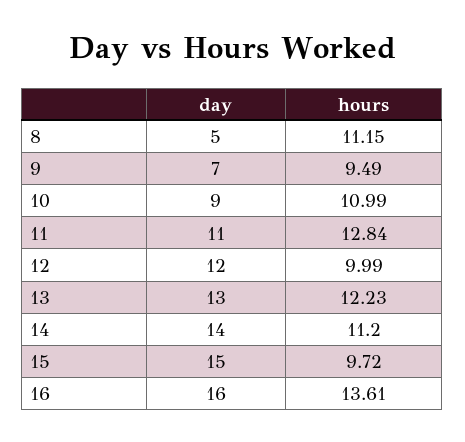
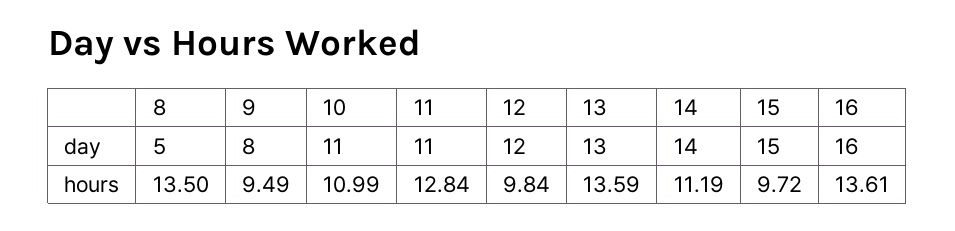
hours, 8: 11.15 -> 13.5
day, 9: 7 -> 8
day, 10: 9 -> 11
hours, 12: 9.99 -> 9.84
hours, 13: 12.23 -> 13.59
hours, 14: 11.2 -> 11.19

